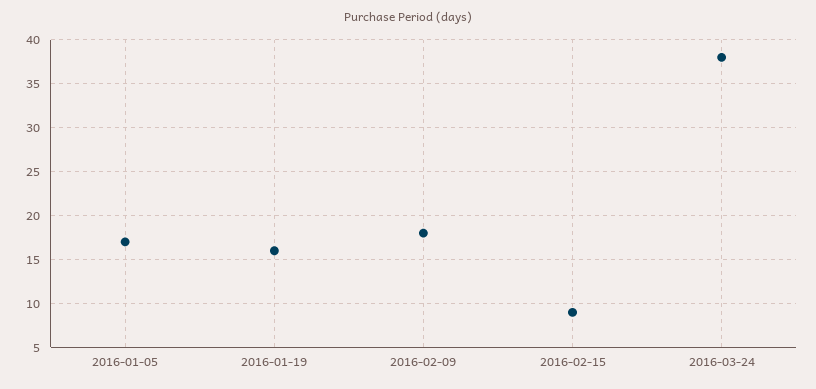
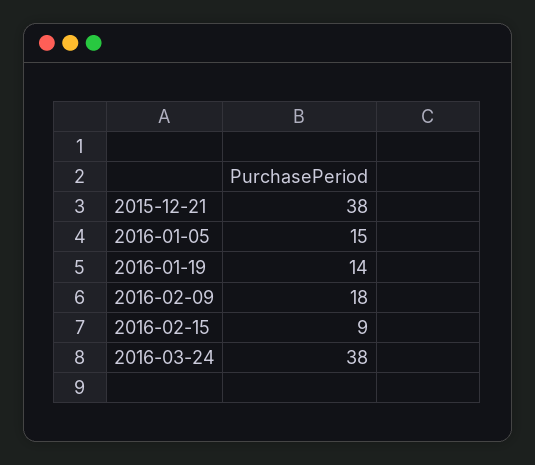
2016-01-05: 17 -> 15
2016-01-19: 16 -> 14
2015-12-21: none -> 38

